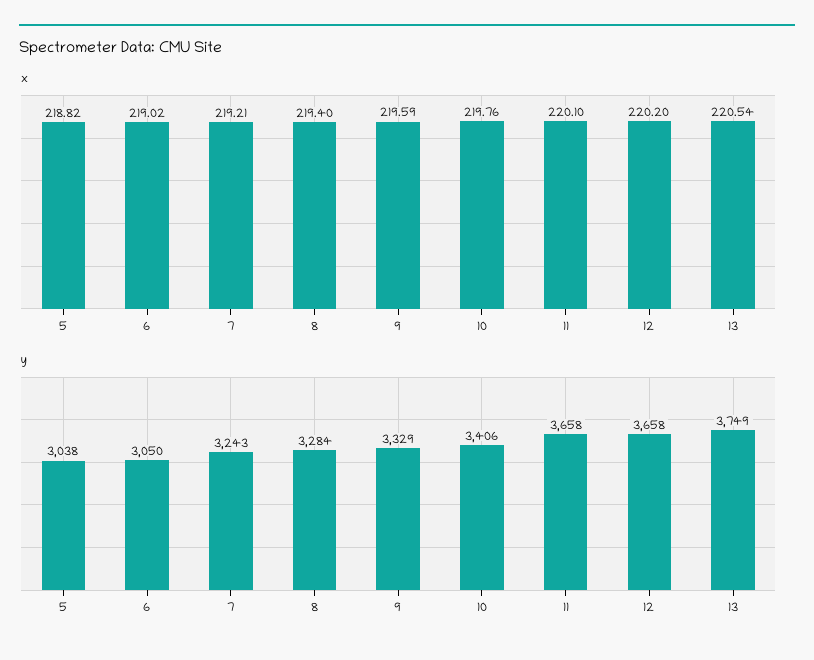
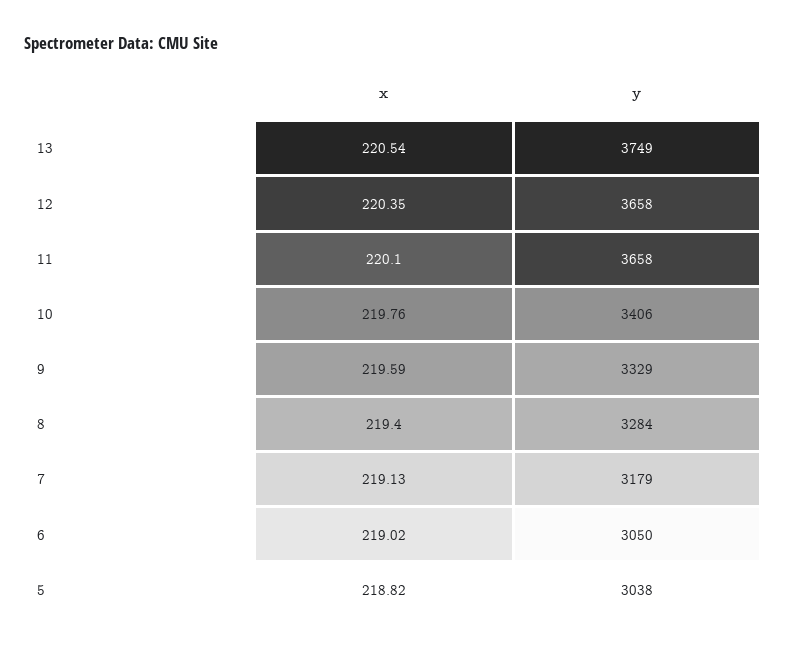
x, 7: 219.21 -> 219.13
x, 12: 220.2 -> 220.35
y, 7: 3243 -> 3179

